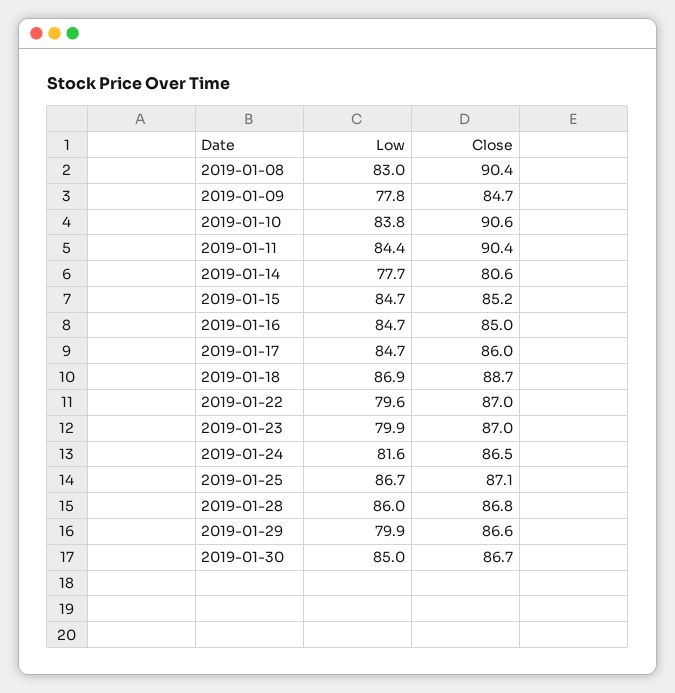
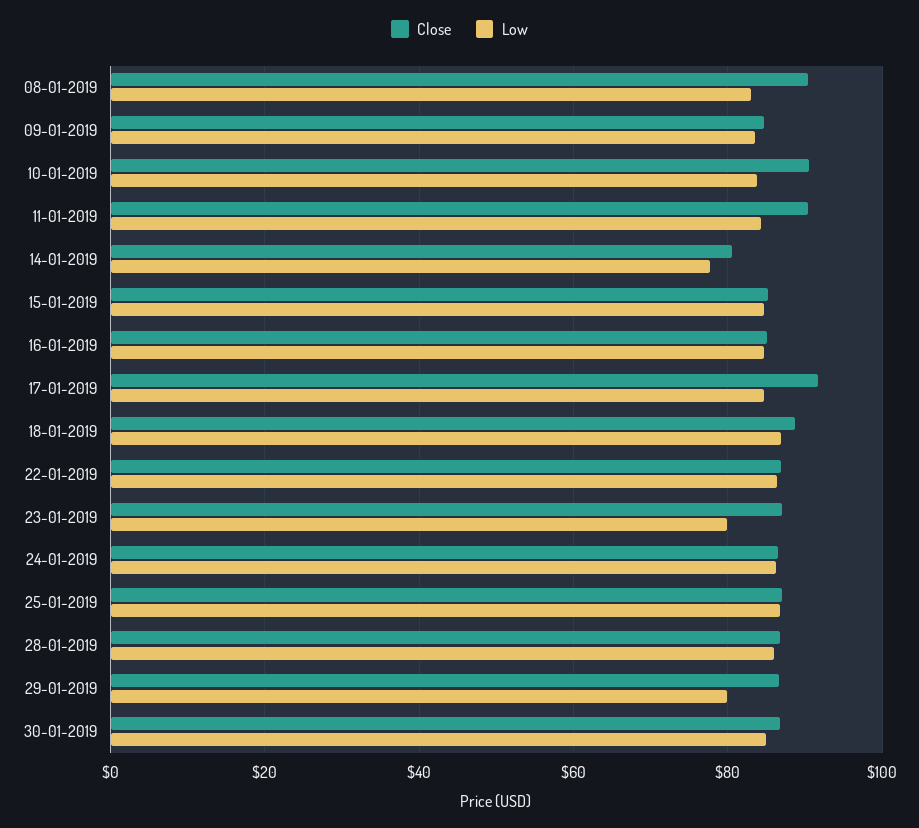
Low, 2019-01-09: 77.8 -> 84
Close, 2019-01-17: 86 -> 92
Low, 2019-01-22: 79.6 -> 86
Low, 2019-01-24: 81.6 -> 86

